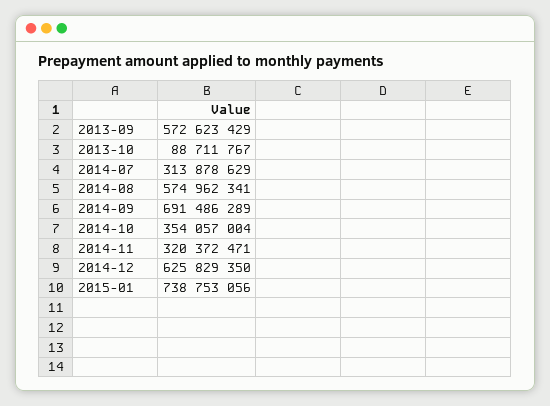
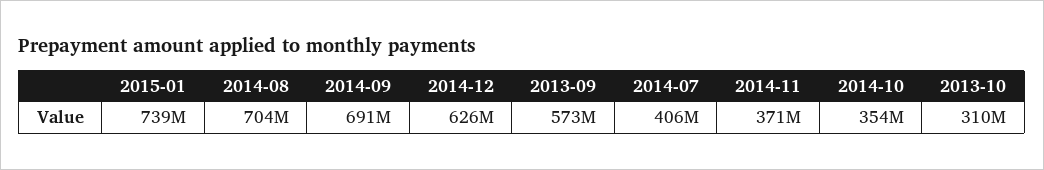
2013-10: 88711767 -> 310000000
2014-07: 313878629 -> 406000000
2014-08: 574962341 -> 704000000
2014-11: 320372471 -> 371000000

